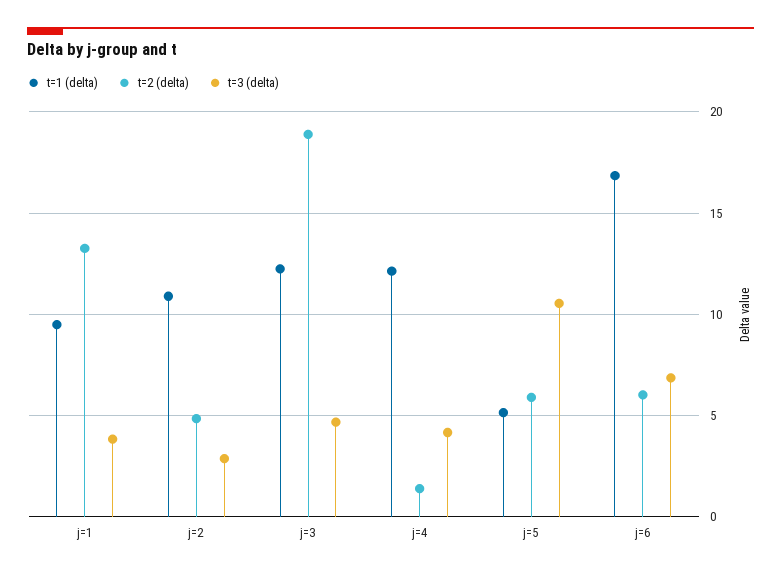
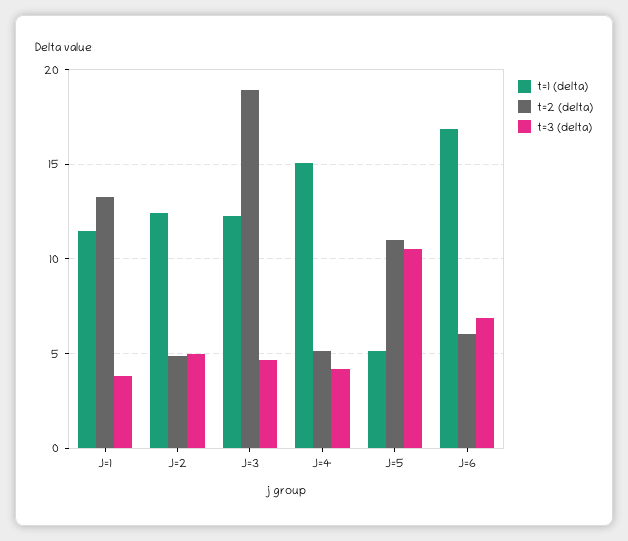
t=1 (delta), j=1: 9.5 -> 11.5
t=1 (delta), j=2: 11 -> 12.5
t=3 (delta), j=2: 3 -> 5
t=1 (delta), j=4: 12 -> 15
t=2 (delta), j=4: 1.5 -> 5
t=2 (delta), j=5: 6 -> 11

